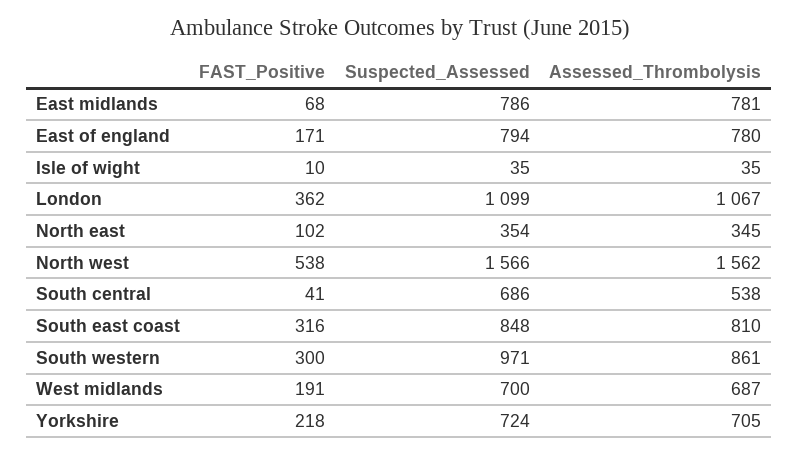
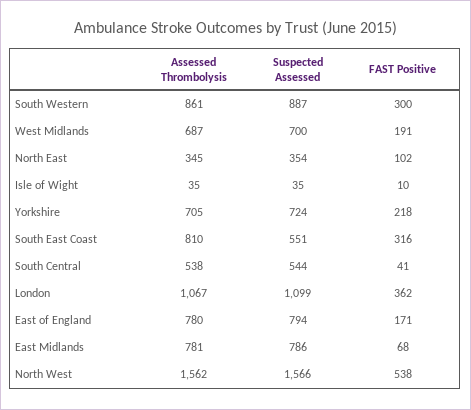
Suspected_Assessed, South central: 686 -> 544
Suspected_Assessed, South east coast: 848 -> 551
Suspected_Assessed, South western: 971 -> 887

